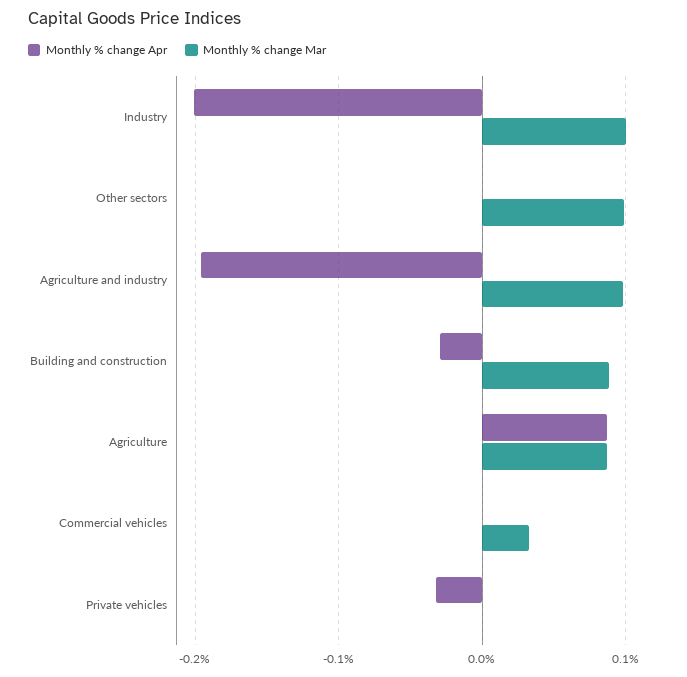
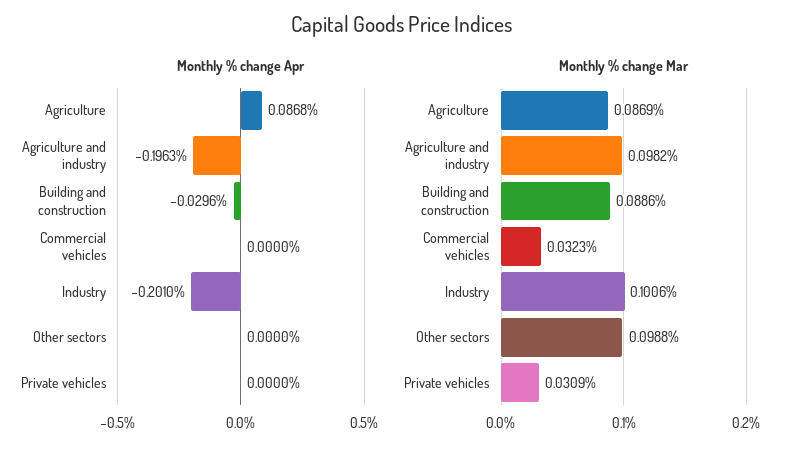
Monthly % change Apr, Private vehicles: -0.03 -> 0
Monthly % change Mar, Private vehicles: 0 -> 0.0309

